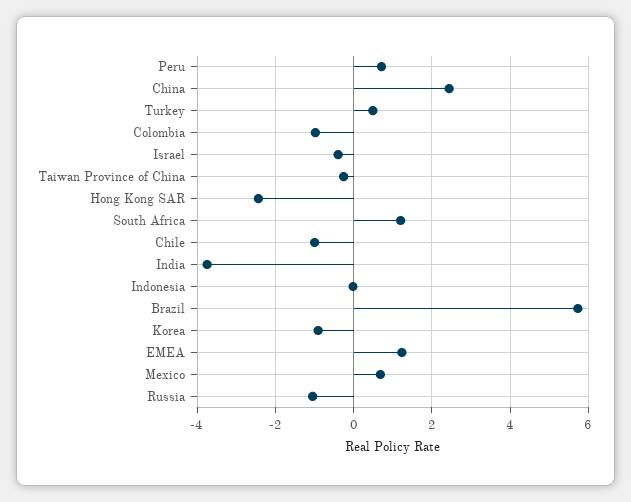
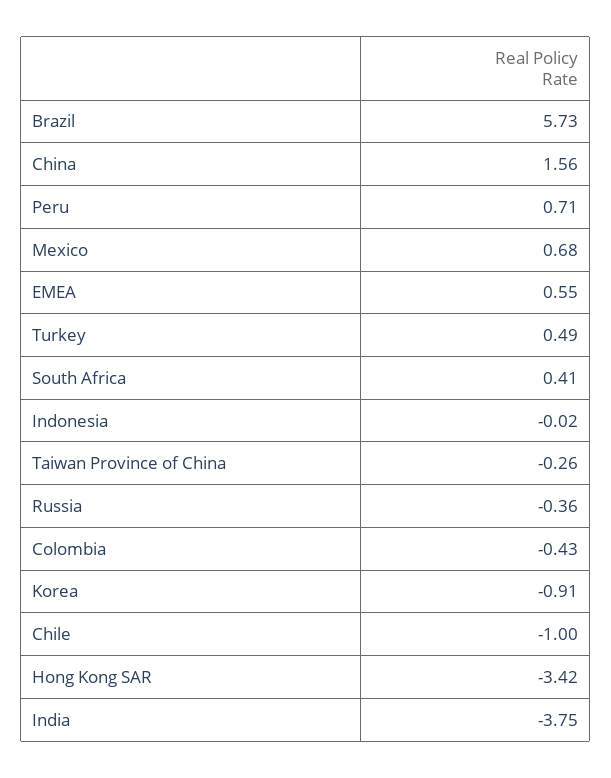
China: 2.4 -> 1.56
Colombia: -1 -> -0.43
Israel: -0.4 -> none
Hong Kong SAR: -2.4 -> -3.42
South Africa: 1.2 -> 0.41
EMEA: 1.2 -> 0.55
Russia: -1 -> -0.36

